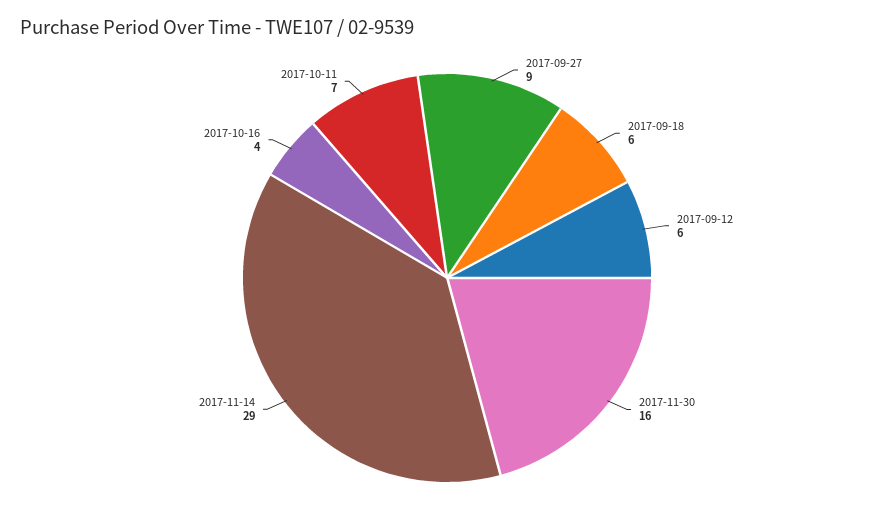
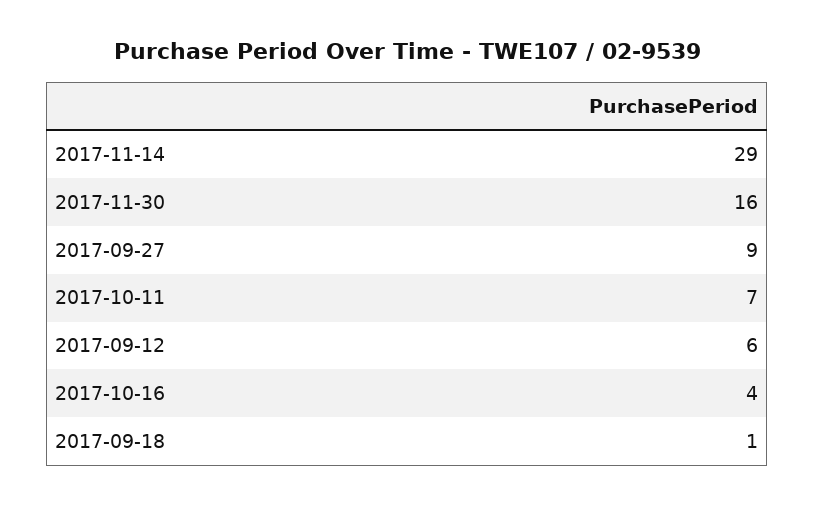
2017-09-18: 6 -> 1

